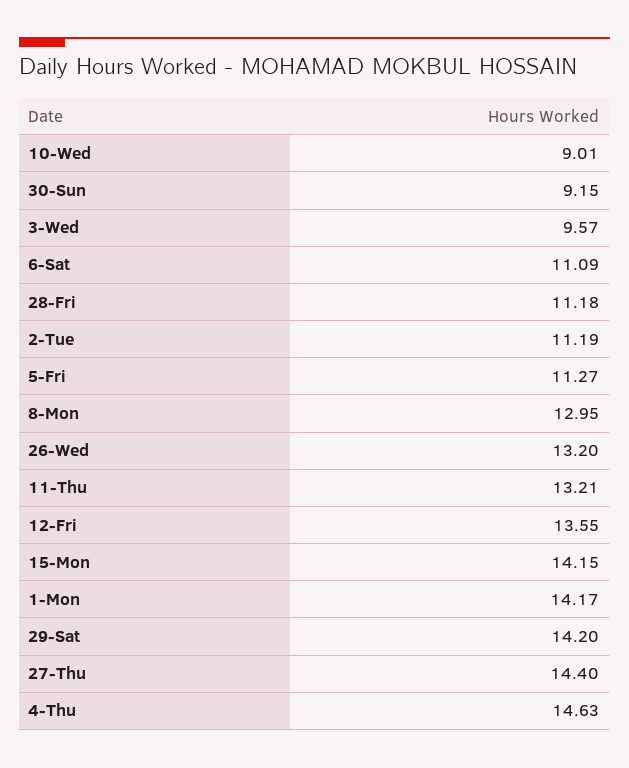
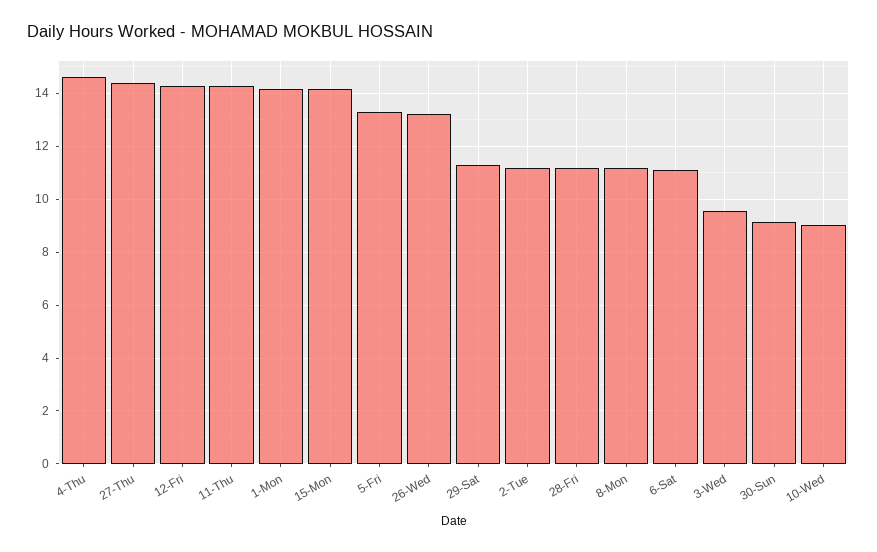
5-Fri: 11.27 -> 13.25
8-Mon: 12.95 -> 11.25
11-Thu: 13.21 -> 14.25
12-Fri: 13.55 -> 14.25
29-Sat: 14.2 -> 11.25

